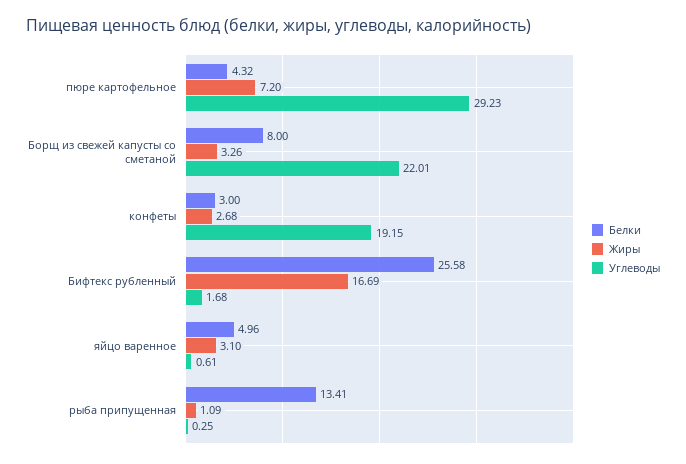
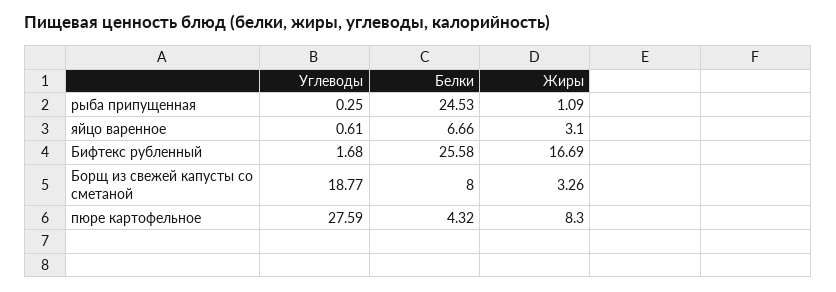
Жиры, пюре картофельное: 7.2 -> 8.3
Углеводы, пюре картофельное: 29.23 -> 27.59
Углеводы, Борщ из свежей капусты со сметаной: 22.01 -> 18.77
Белки, конфеты: 3 -> none
Жиры, конфеты: 2.68 -> none
Углеводы, конфеты: 19.15 -> none
Белки, яйцо варенное: 4.96 -> 6.66
Белки, рыба припущенная: 13.41 -> 24.53

